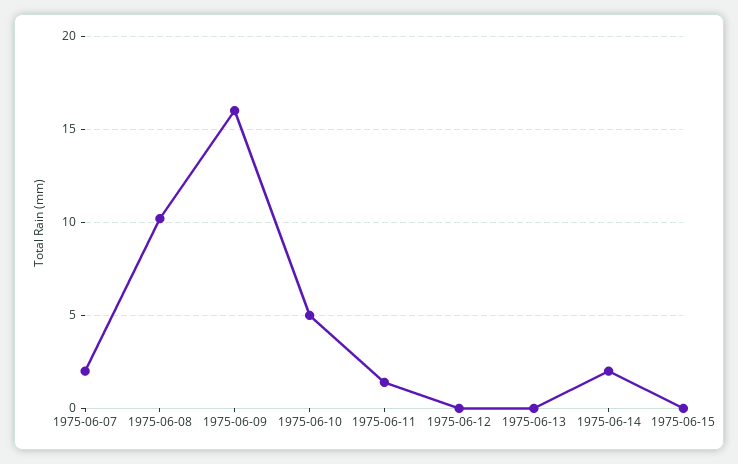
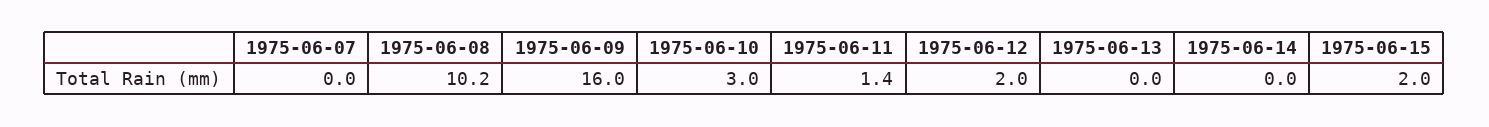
1975-06-07: 2 -> 0
1975-06-10: 5 -> 3
1975-06-12: 0 -> 2
1975-06-14: 2 -> 0
1975-06-15: 0 -> 2

